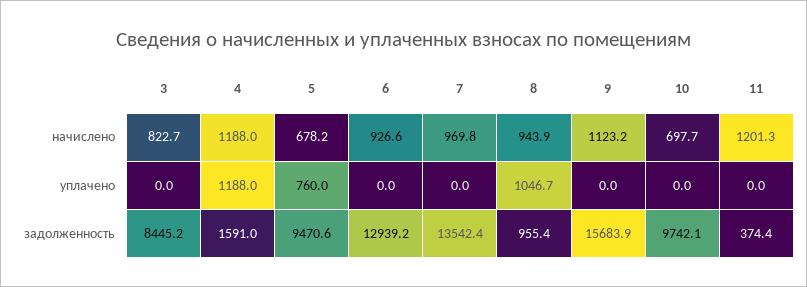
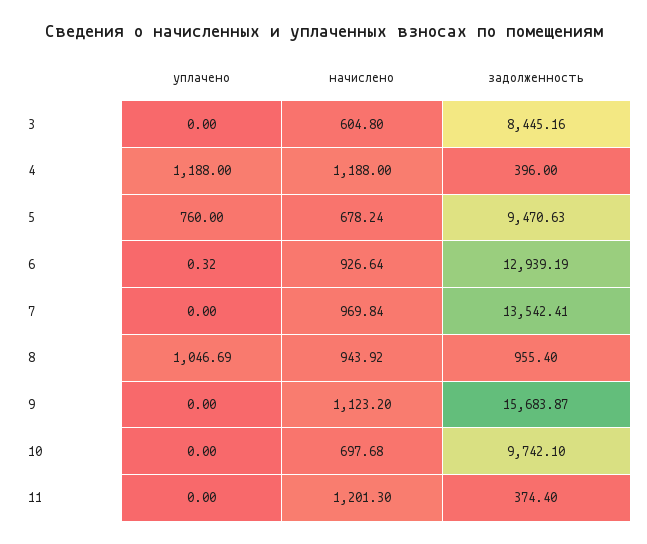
3, начислено: 822.7 -> 604.8
6, уплачено: 0 -> 0.32
4, задолженность: 1591 -> 396

